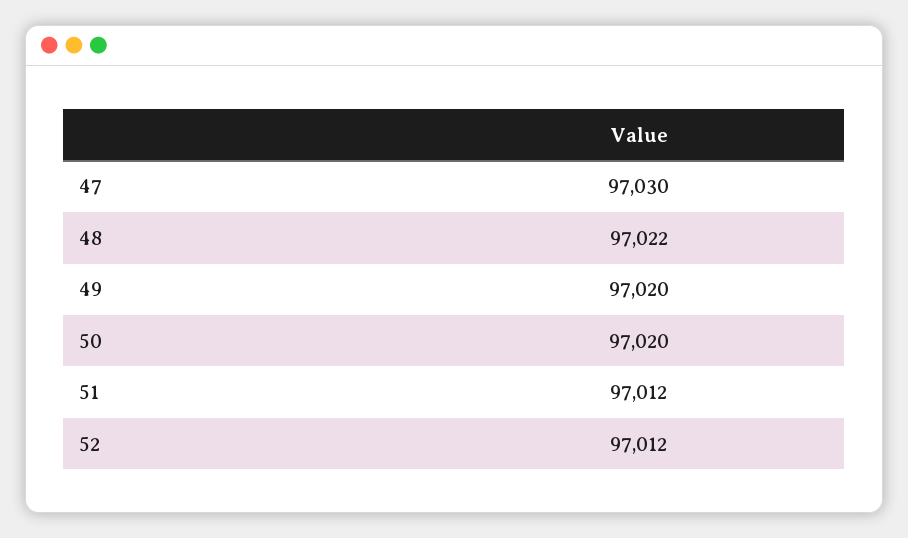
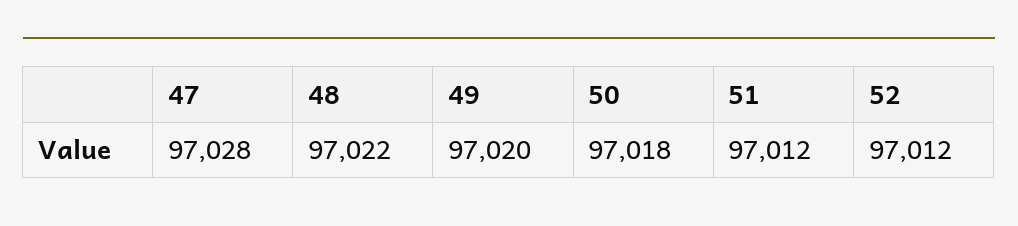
47: 97030 -> 97028
50: 97020 -> 97018

